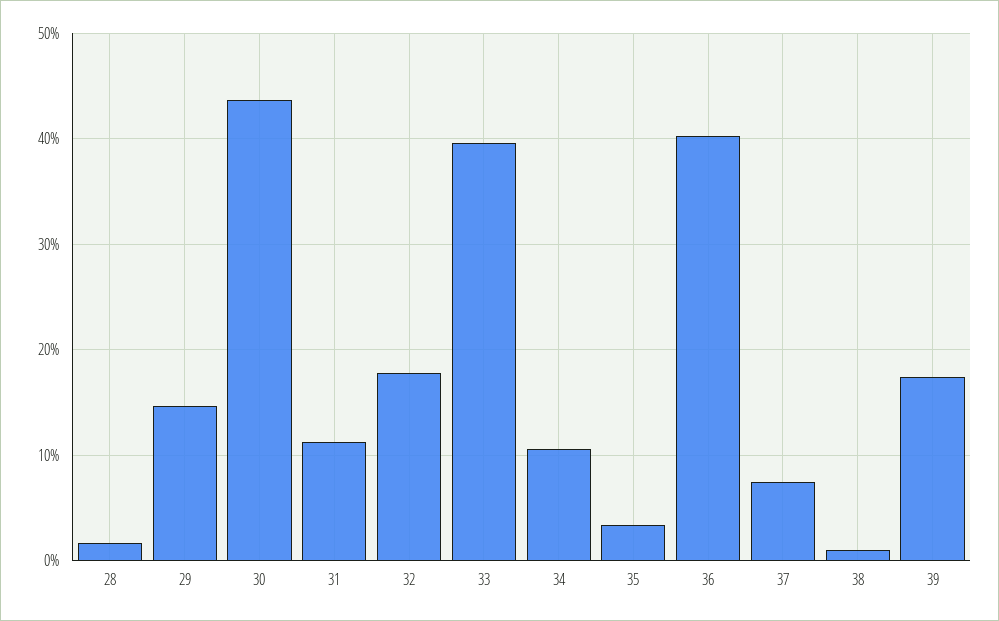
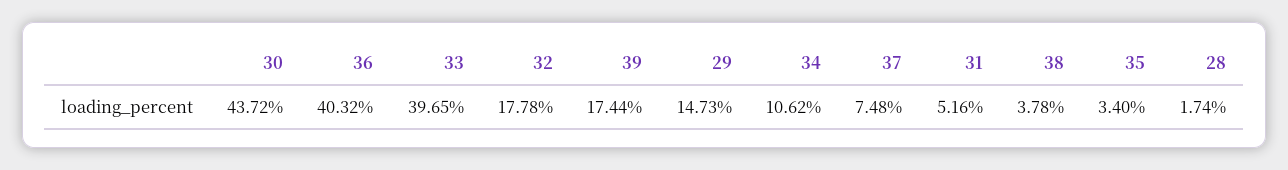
31: 11 -> 5.16
38: 1 -> 3.78

